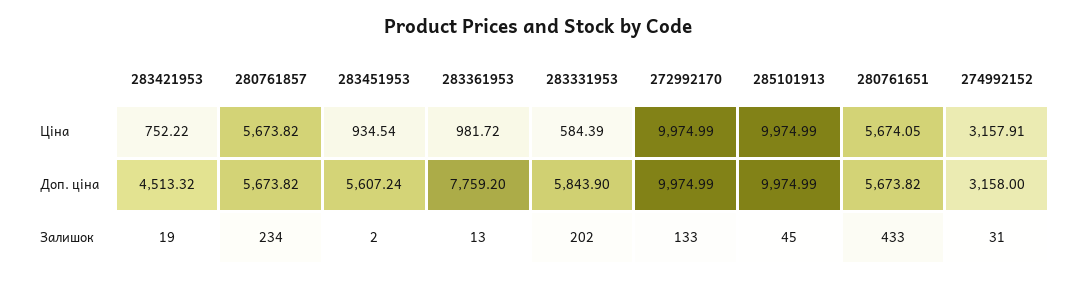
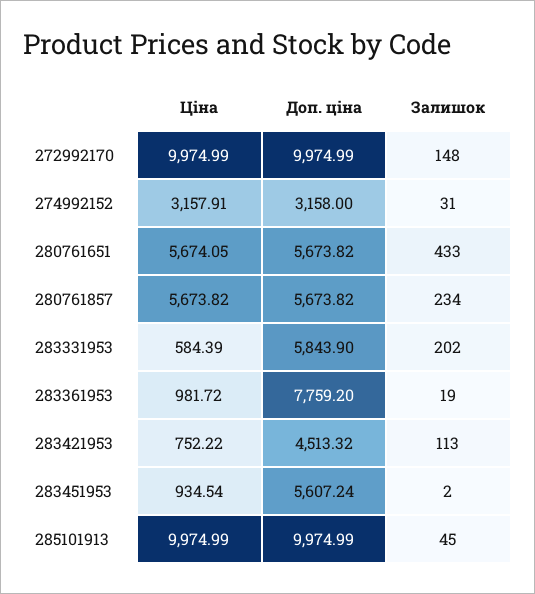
283421953, Залишок: 19 -> 113
283361953, Залишок: 13 -> 19
272992170, Залишок: 133 -> 148

